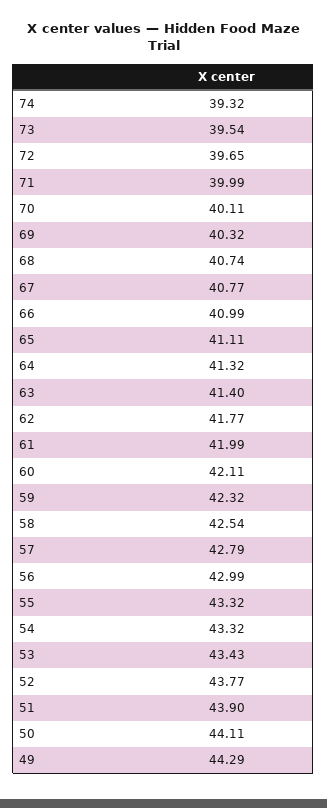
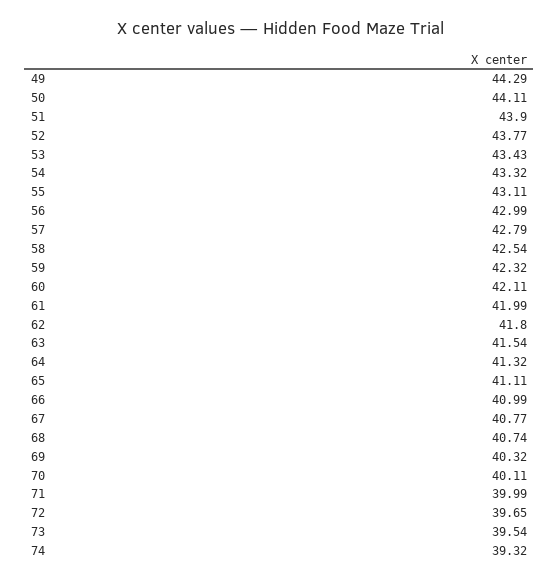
63: 41.4 -> 41.54
62: 41.77 -> 41.8
55: 43.32 -> 43.11

